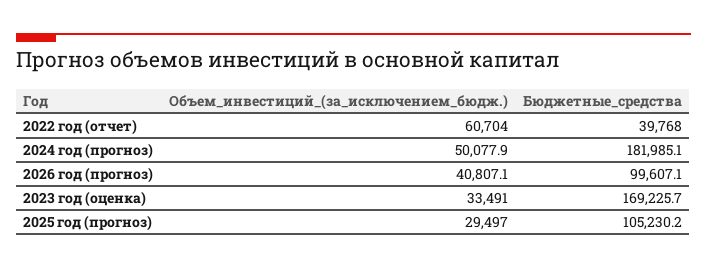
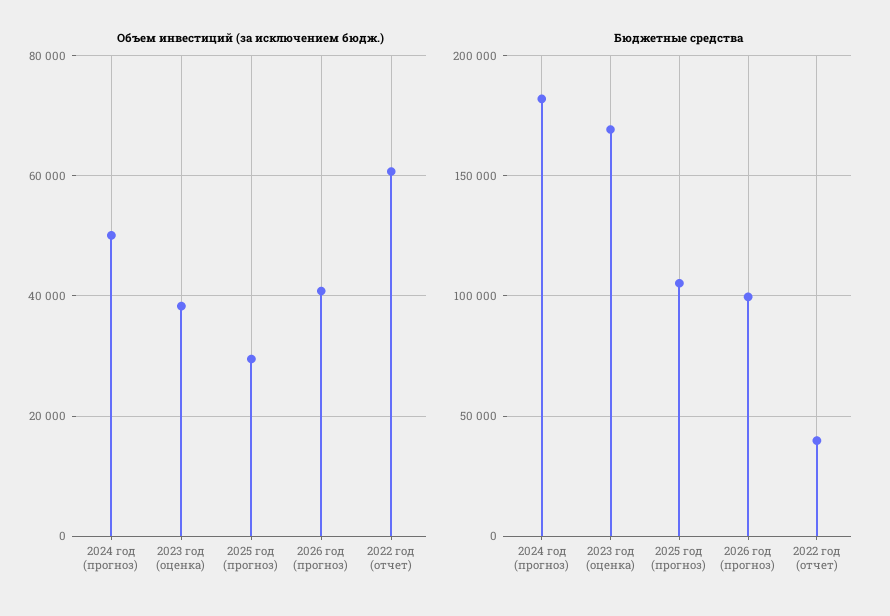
Объем_инвестиций_(за_исключением_бюдж.), 2023 год (оценка): 33491 -> 38000

